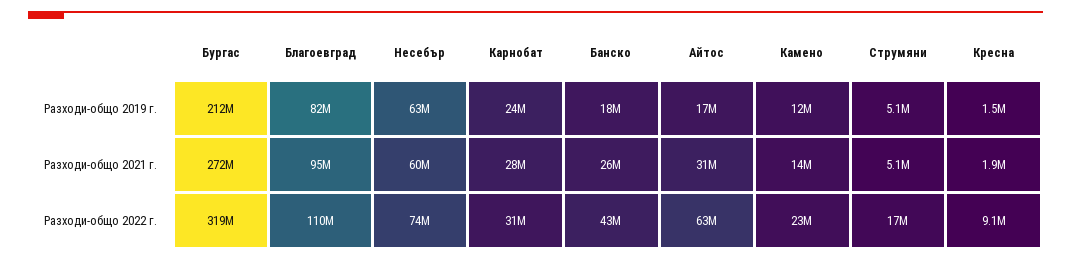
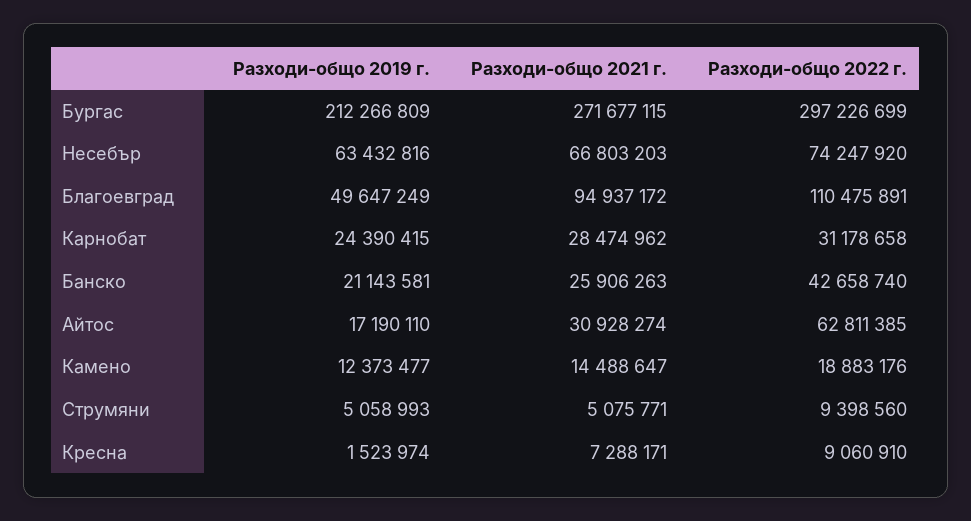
Благоевград, Разходи-общо 2019 г.: 82000000 -> 49647249
Банско, Разходи-общо 2019 г.: 18000000 -> 21143581
Несебър, Разходи-общо 2021 г.: 60000000 -> 66803203
Кресна, Разходи-общо 2021 г.: 1900000 -> 7288171
Бургас, Разходи-общо 2022 г.: 319000000 -> 297226699
Камено, Разходи-общо 2022 г.: 23000000 -> 18883176
Струмяни, Разходи-общо 2022 г.: 17000000 -> 9398560

